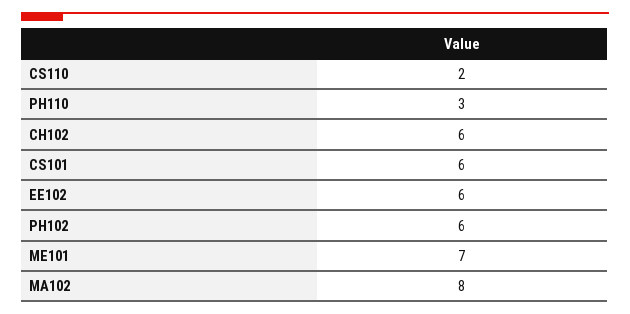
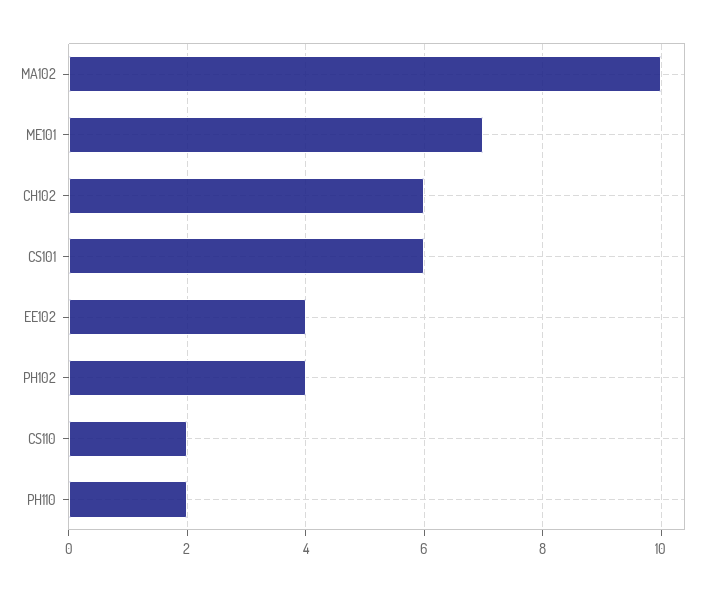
PH110: 3 -> 2
EE102: 6 -> 4
PH102: 6 -> 4
MA102: 8 -> 10

